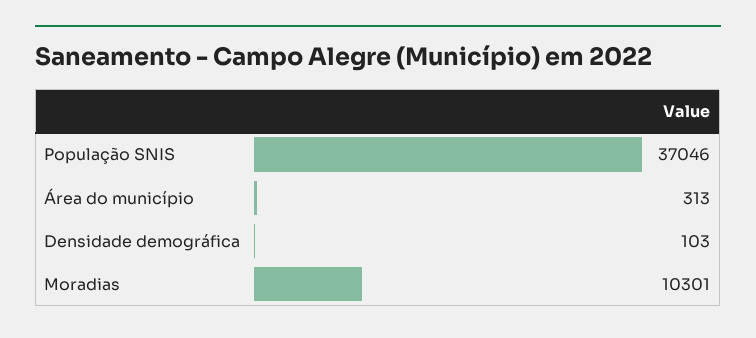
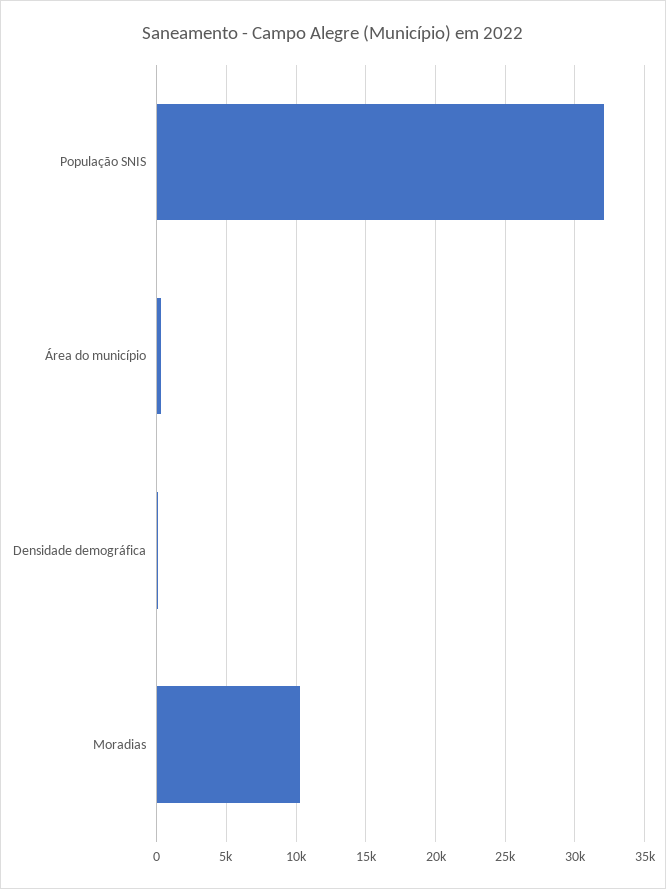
População SNIS: 37046 -> 32000

